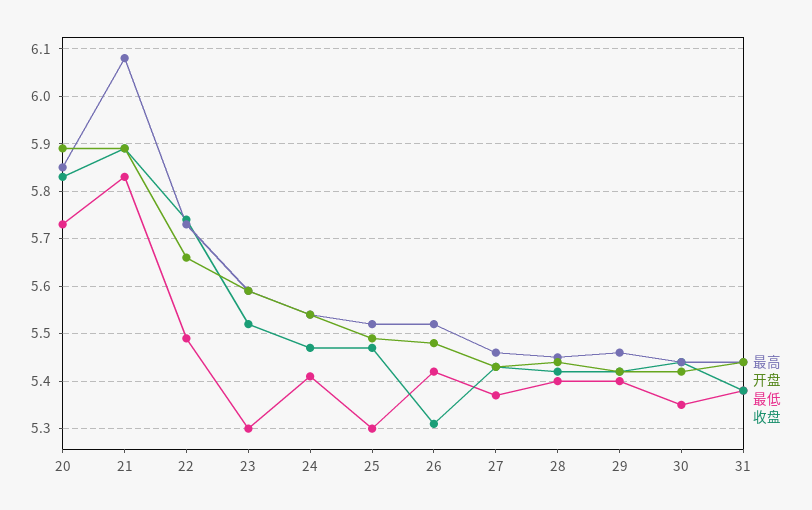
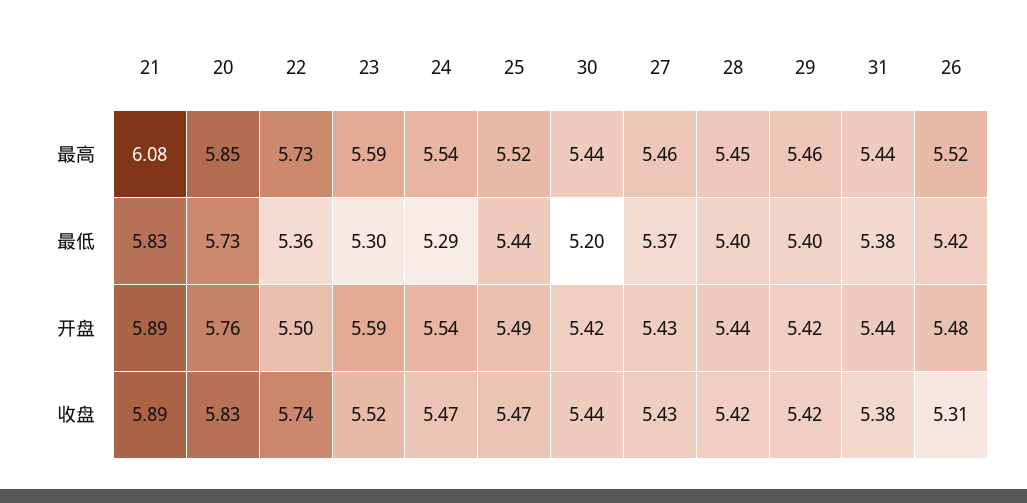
开盘, 20: 5.9 -> 5.76
开盘, 22: 5.65 -> 5.5
最低, 22: 5.5 -> 5.36
最低, 24: 5.4 -> 5.29
最低, 25: 5.3 -> 5.44
最低, 30: 5.35 -> 5.2

